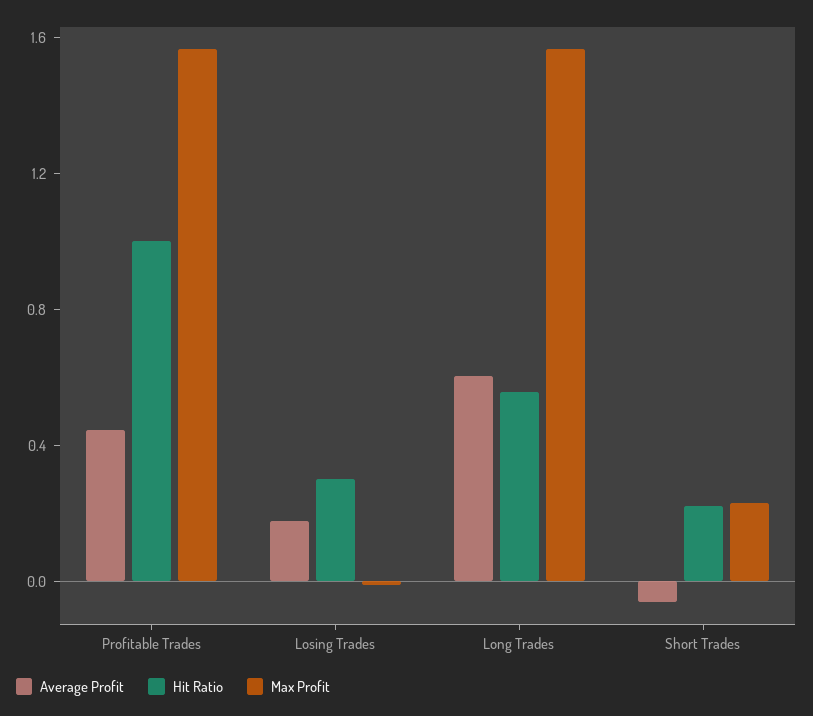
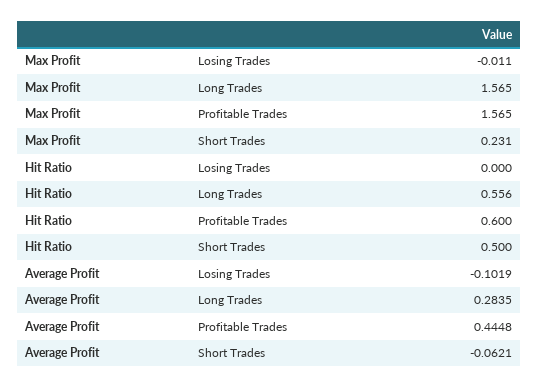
Hit Ratio, Profitable Trades: 1 -> 0.6
Average Profit, Losing Trades: 0.2 -> -0.1019
Hit Ratio, Losing Trades: 0.3 -> 0
Average Profit, Long Trades: 0.6 -> 0.2835
Hit Ratio, Short Trades: 0.2 -> 0.5

